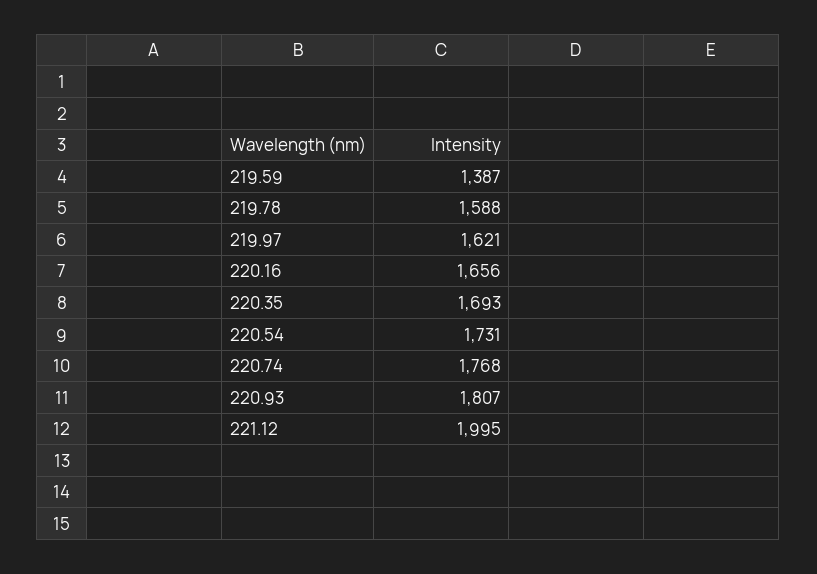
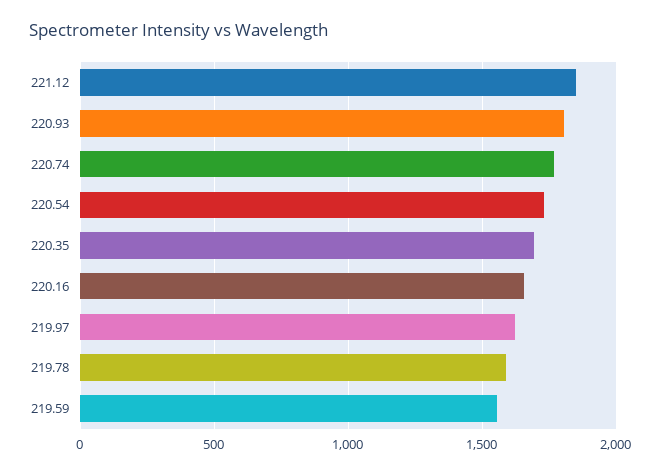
219.59: 1387 -> 1550
221.12: 1995 -> 1850

